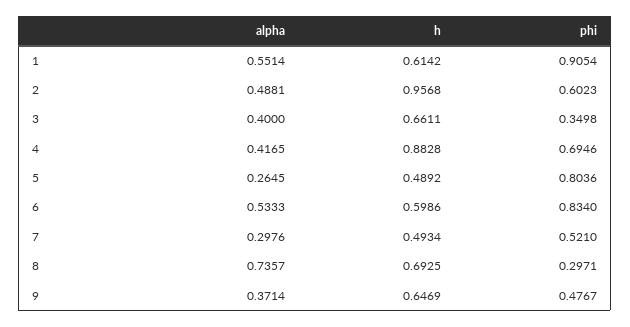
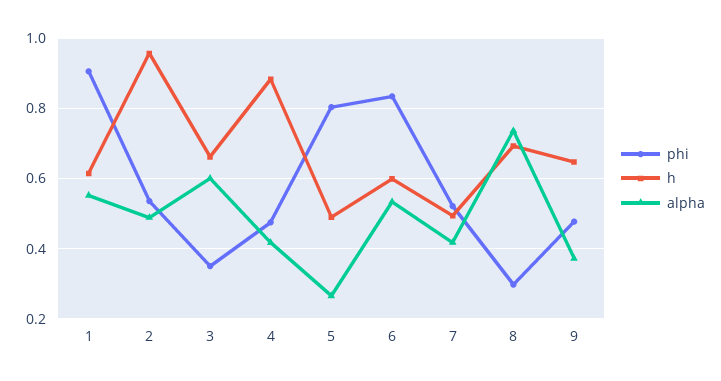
phi, 2: 0.6023 -> 0.54
alpha, 3: 0.4 -> 0.6
phi, 4: 0.6946 -> 0.48
alpha, 7: 0.2976 -> 0.42

